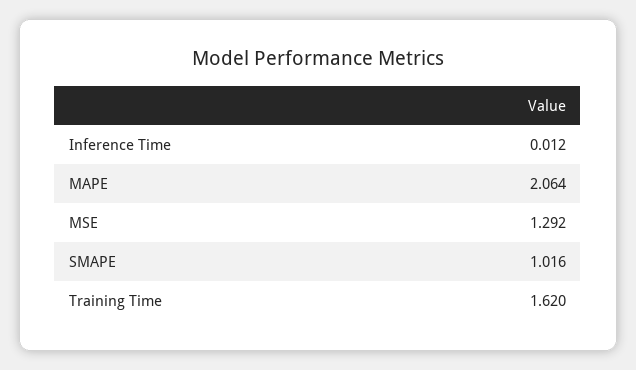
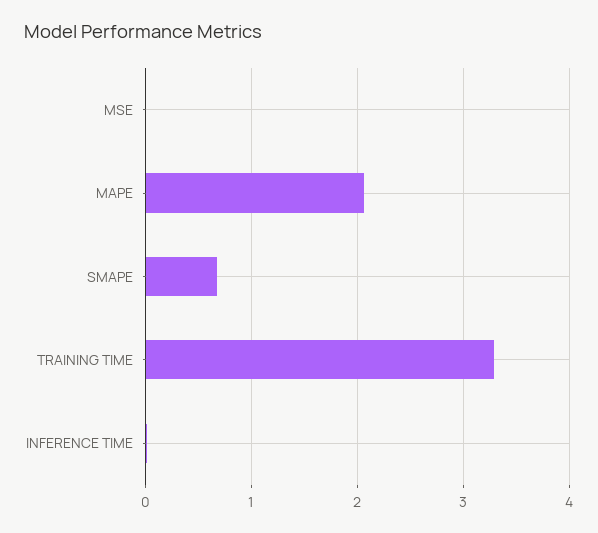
MSE: 1.292 -> 0
SMAPE: 1.016 -> 0.7
Training Time: 1.62 -> 3.3

